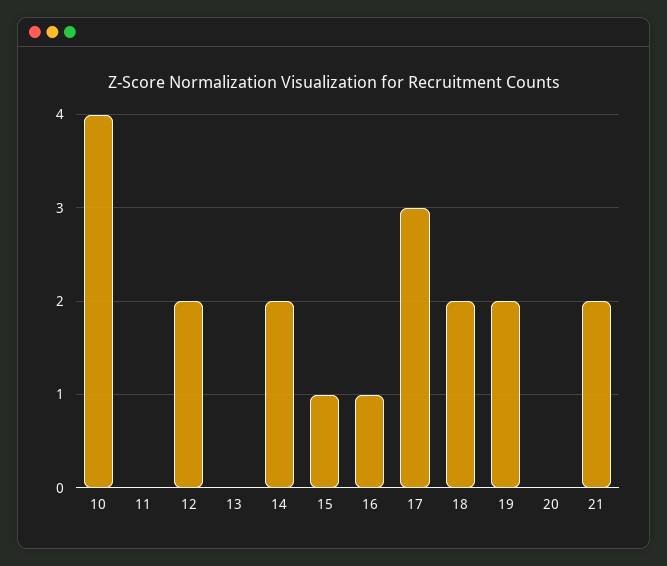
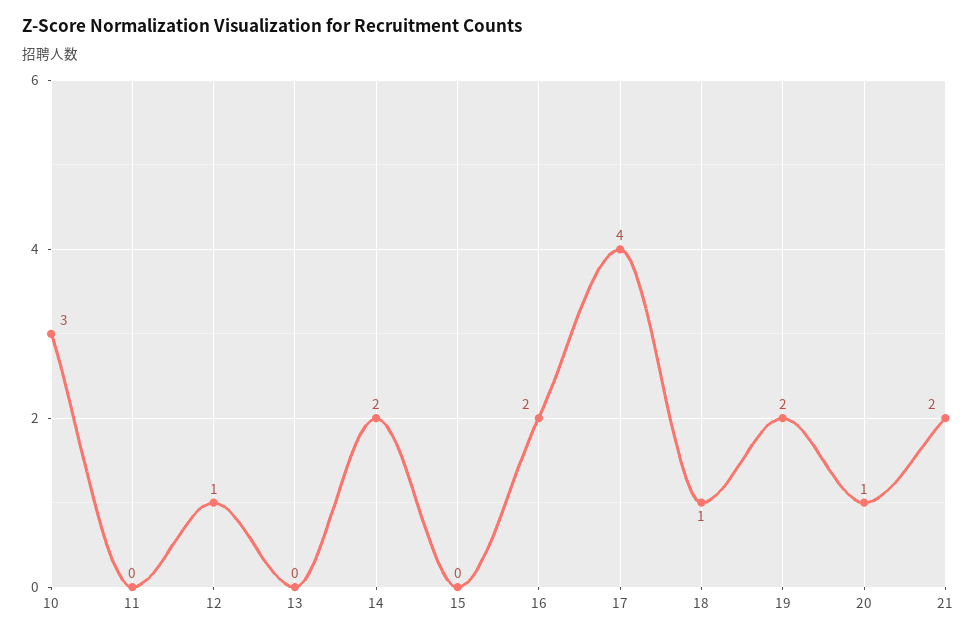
10: 4 -> 3
12: 2 -> 1
15: 1 -> 0
16: 1 -> 2
17: 3 -> 4
18: 2 -> 1
20: 0 -> 1

